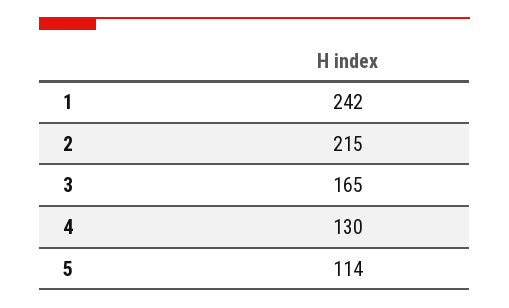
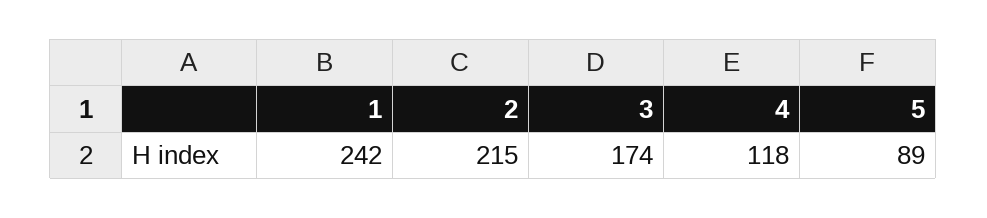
3: 165 -> 174
4: 130 -> 118
5: 114 -> 89

